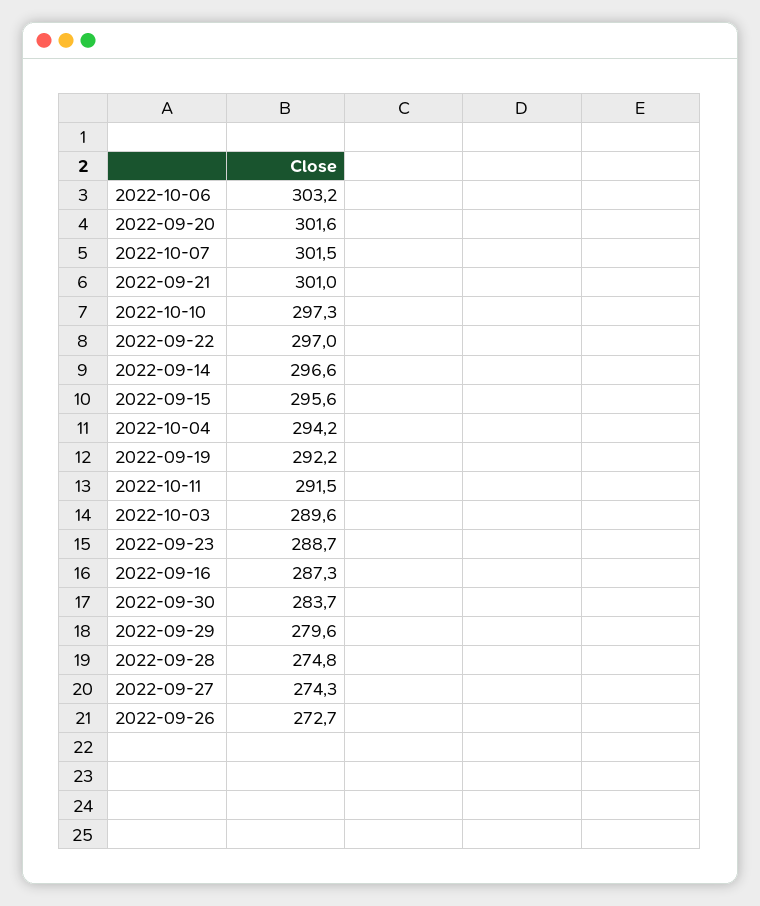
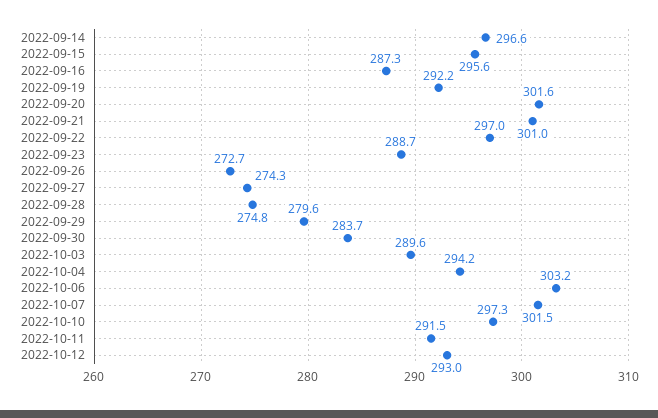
2022-10-12: none -> 293

